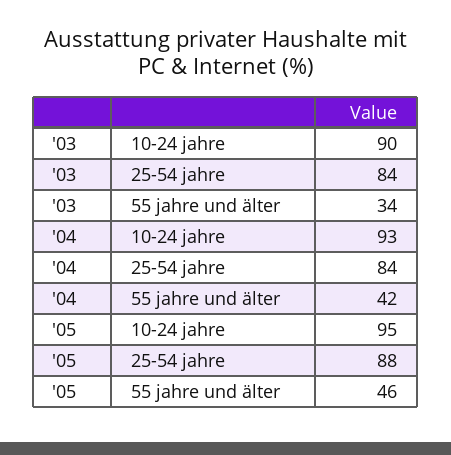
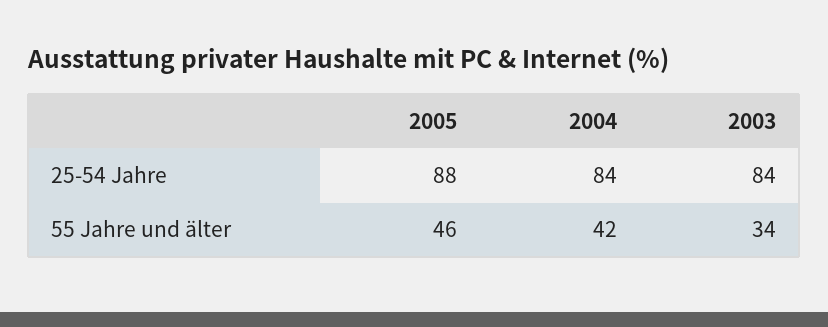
'03, 10-24 jahre: 90 -> none
'04, 10-24 jahre: 93 -> none
'05, 10-24 jahre: 95 -> none

